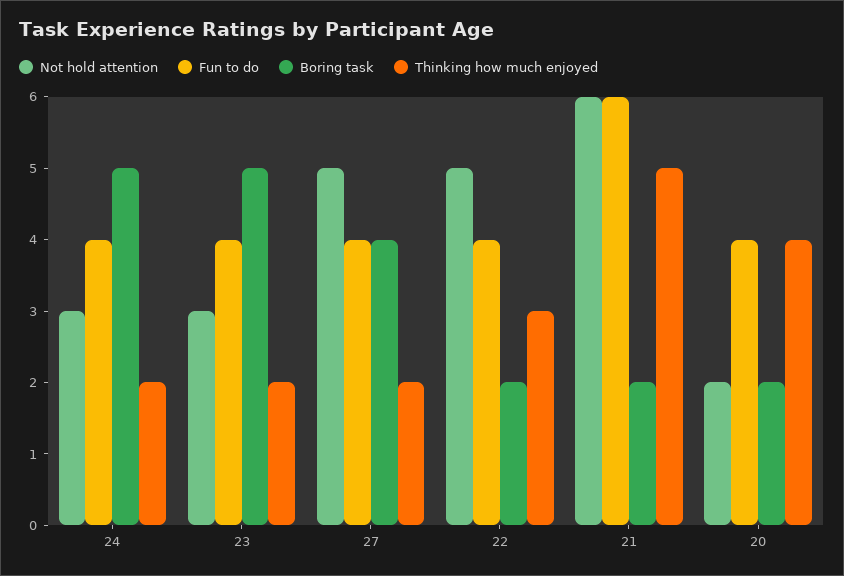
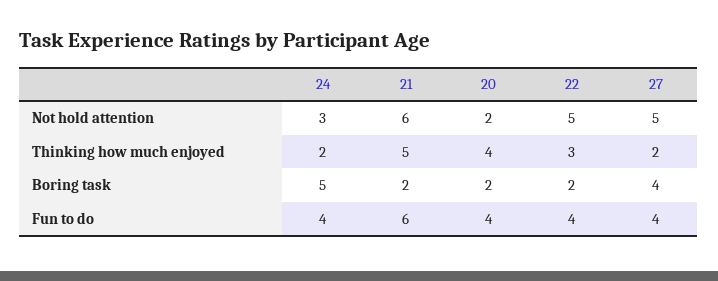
Not hold attention, 23: 3 -> none
Fun to do, 23: 4 -> none
Boring task, 23: 5 -> none
Thinking how much enjoyed, 23: 2 -> none

